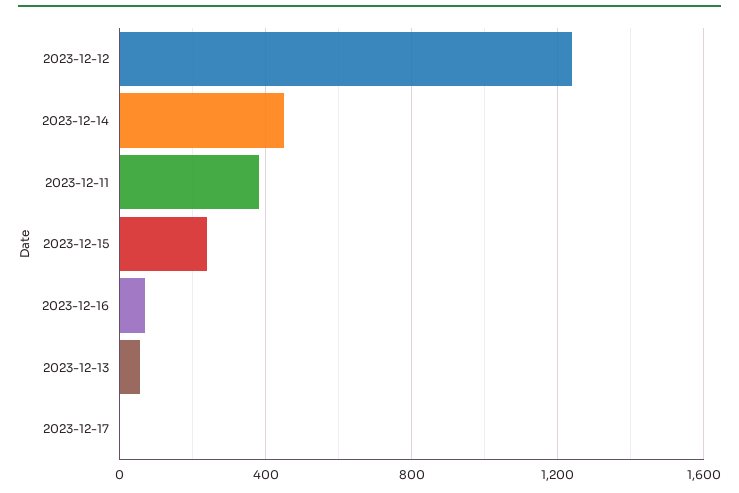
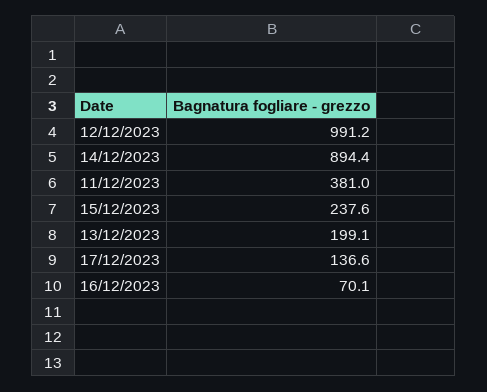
2023-12-12: 1250 -> 991.2
2023-12-14: 450 -> 894.4
2023-12-13: 50 -> 199.1
2023-12-17: 0 -> 136.6

